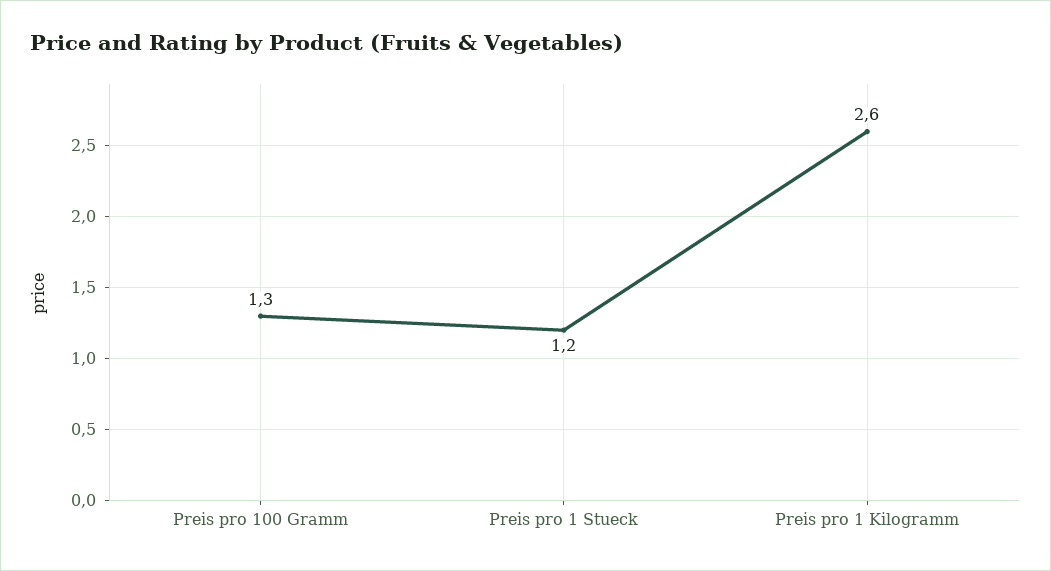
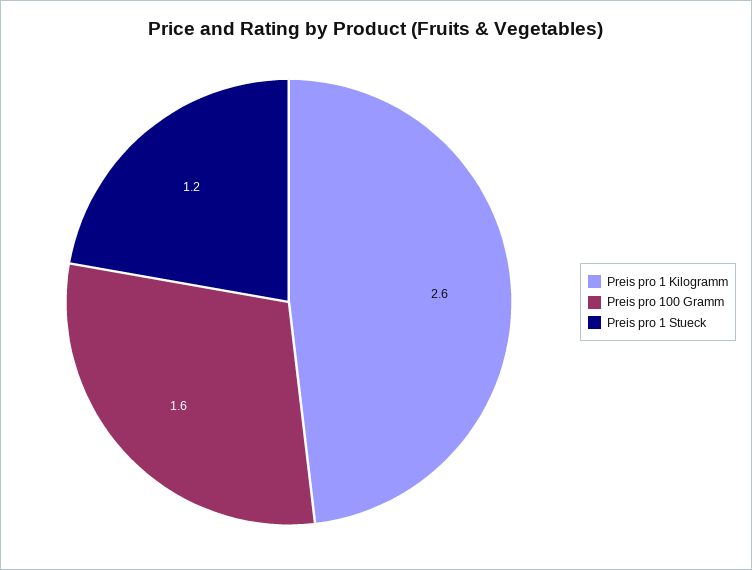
Preis pro 100 Gramm: 1.3 -> 1.6

